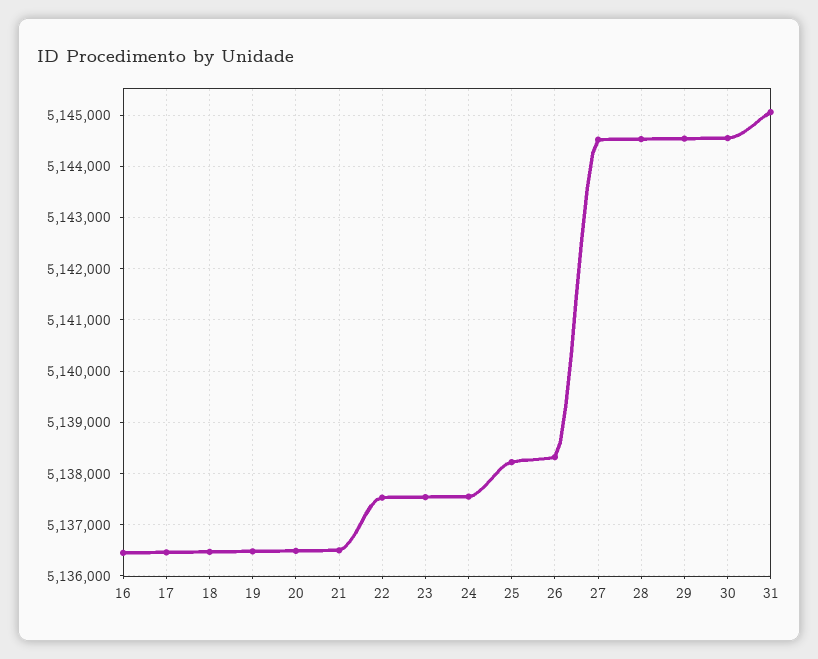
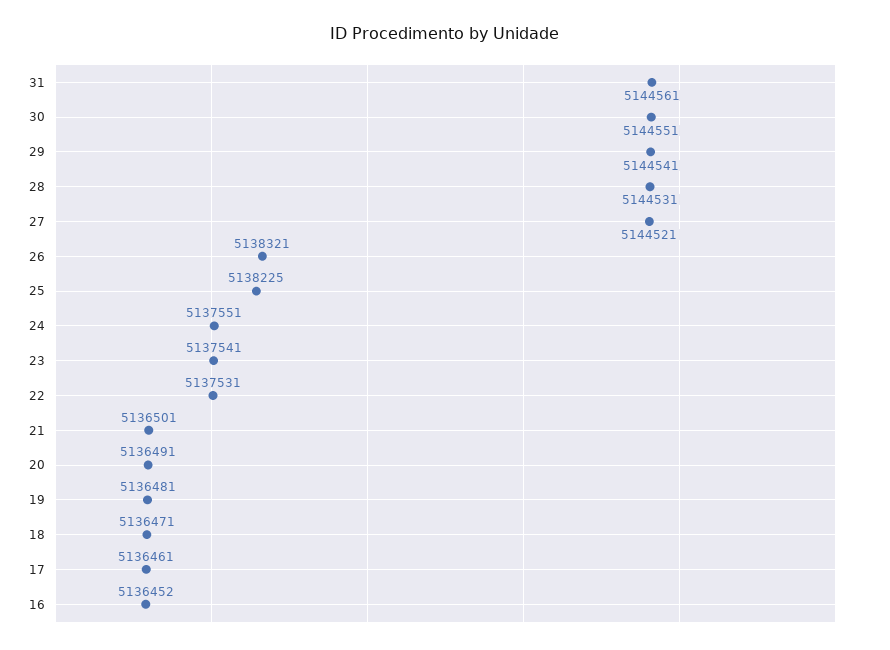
31: 5145000 -> 5144561

